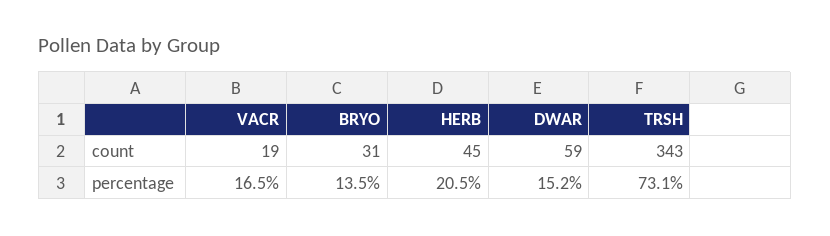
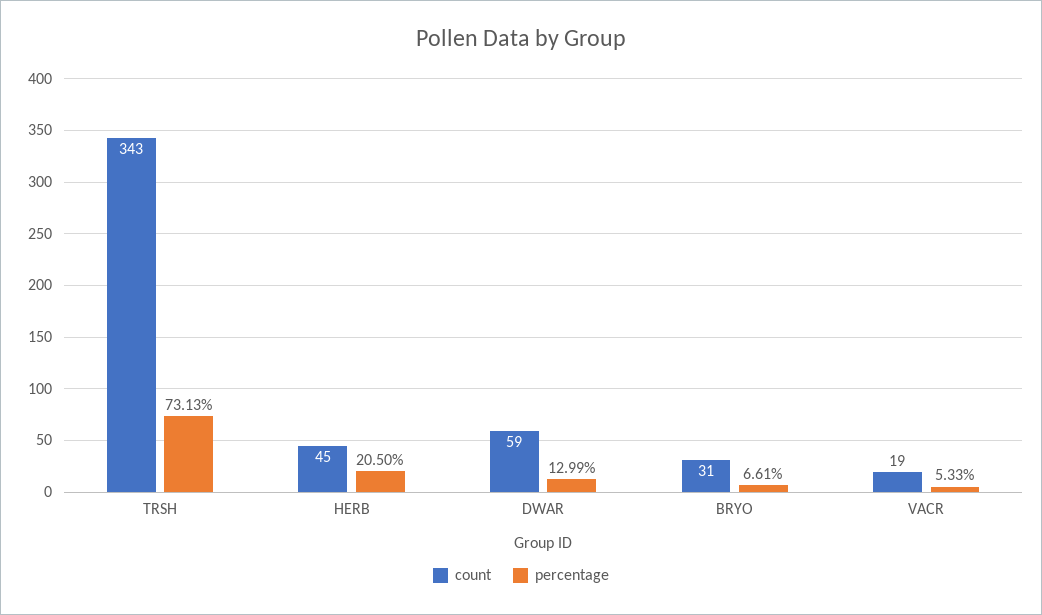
percentage, VACR: 16.5 -> 5.33
percentage, BRYO: 13.5 -> 6.61
percentage, DWAR: 15.2 -> 12.99

